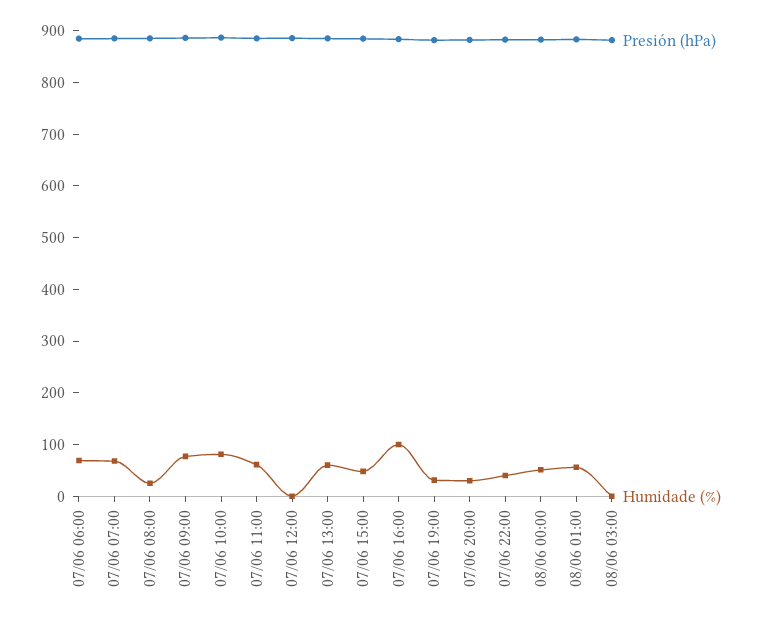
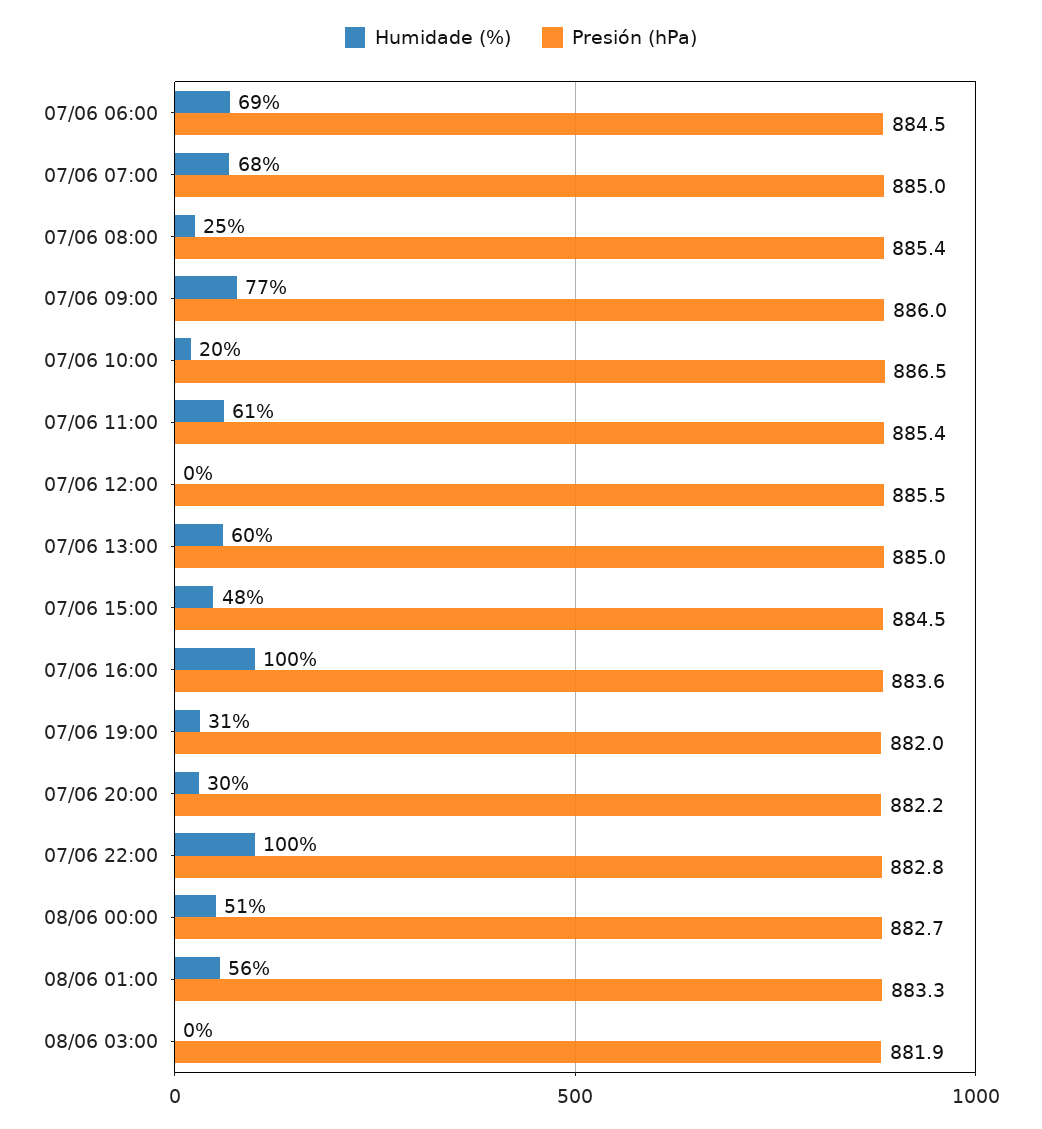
Humidade (%), 07/06 10:00: 80 -> 20
Humidade (%), 07/06 22:00: 40 -> 100

